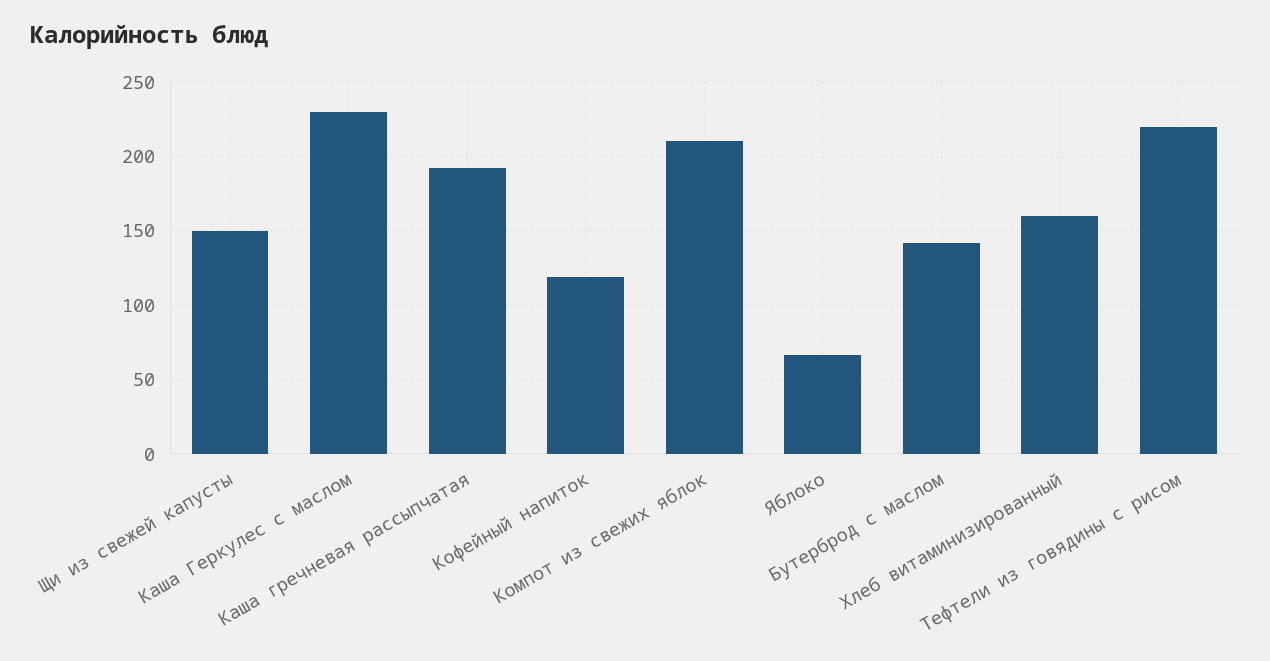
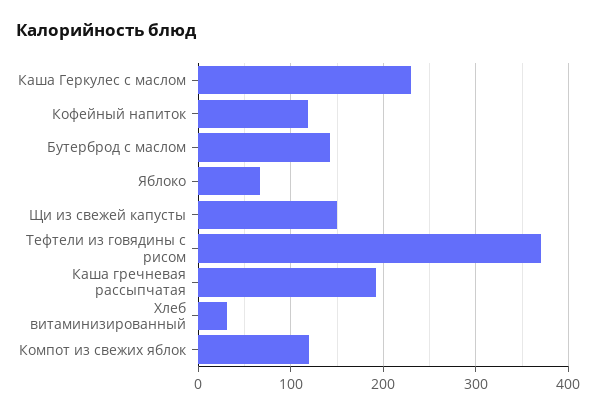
Компот из свежих яблок: 210 -> 120
Хлеб витаминизированный: 160 -> 30
Тефтели из говядины с рисом: 220 -> 370

